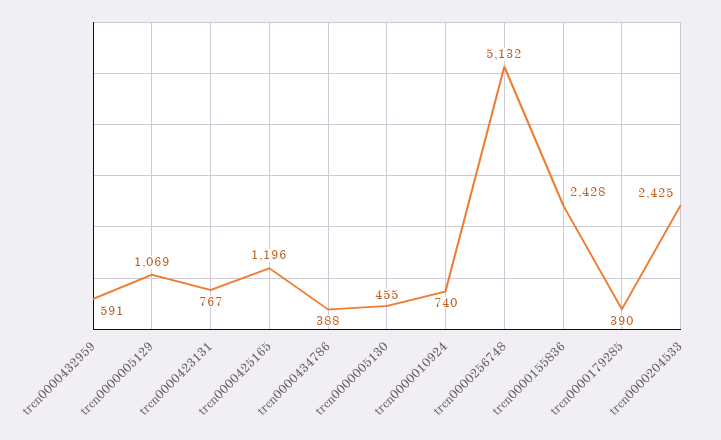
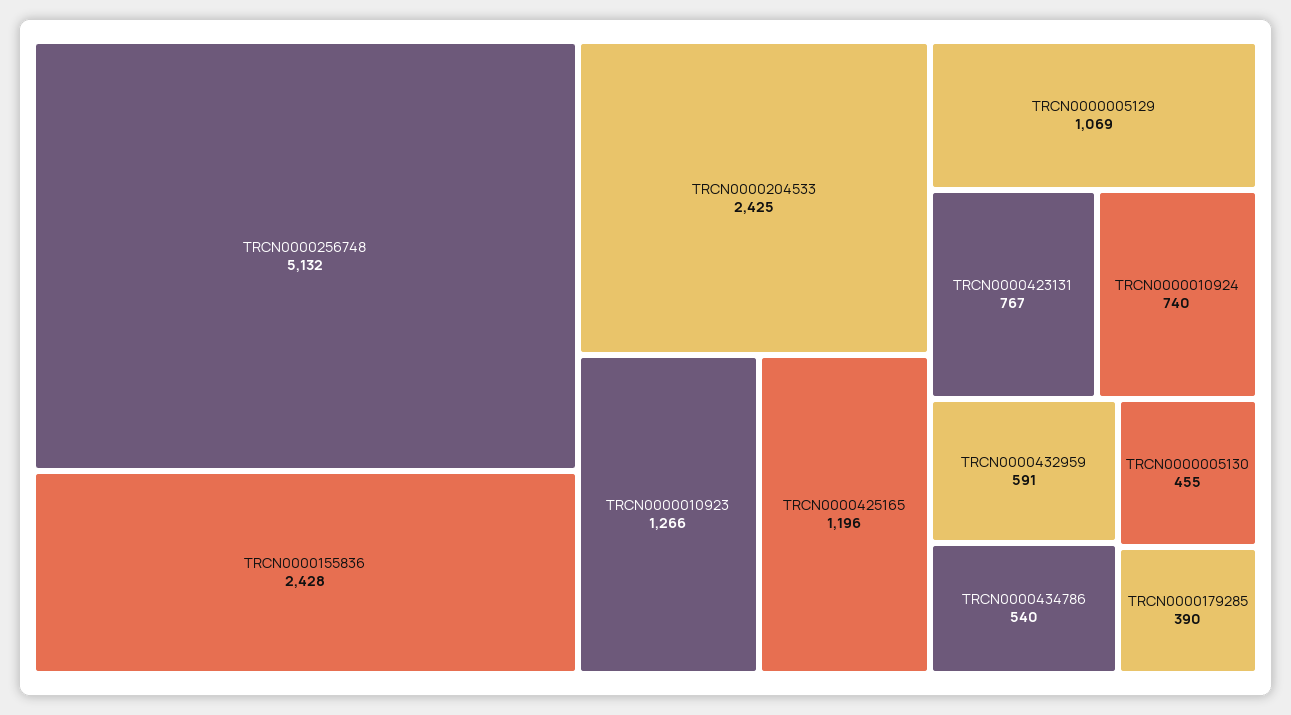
trcn0000434786: 388 -> 540
TRCN0000010923: none -> 1266

